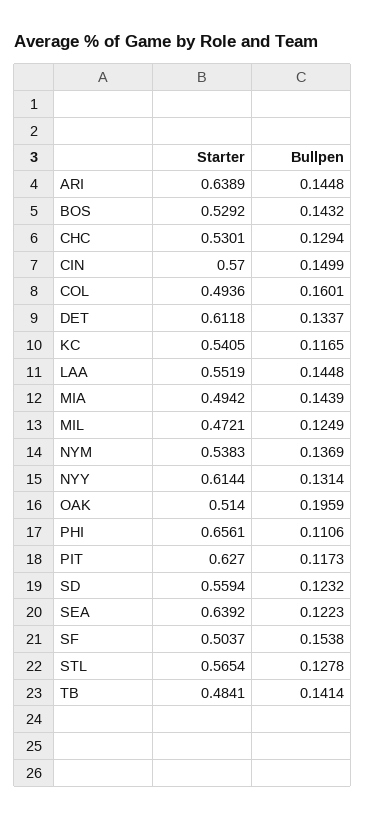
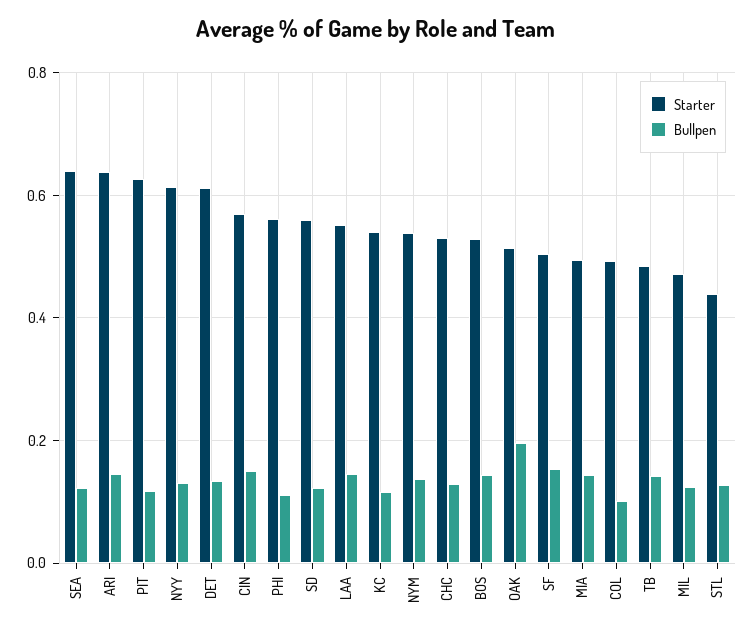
Bullpen, COL: 0.1601 -> 0.1
Starter, PHI: 0.6561 -> 0.56
Starter, STL: 0.5654 -> 0.44

